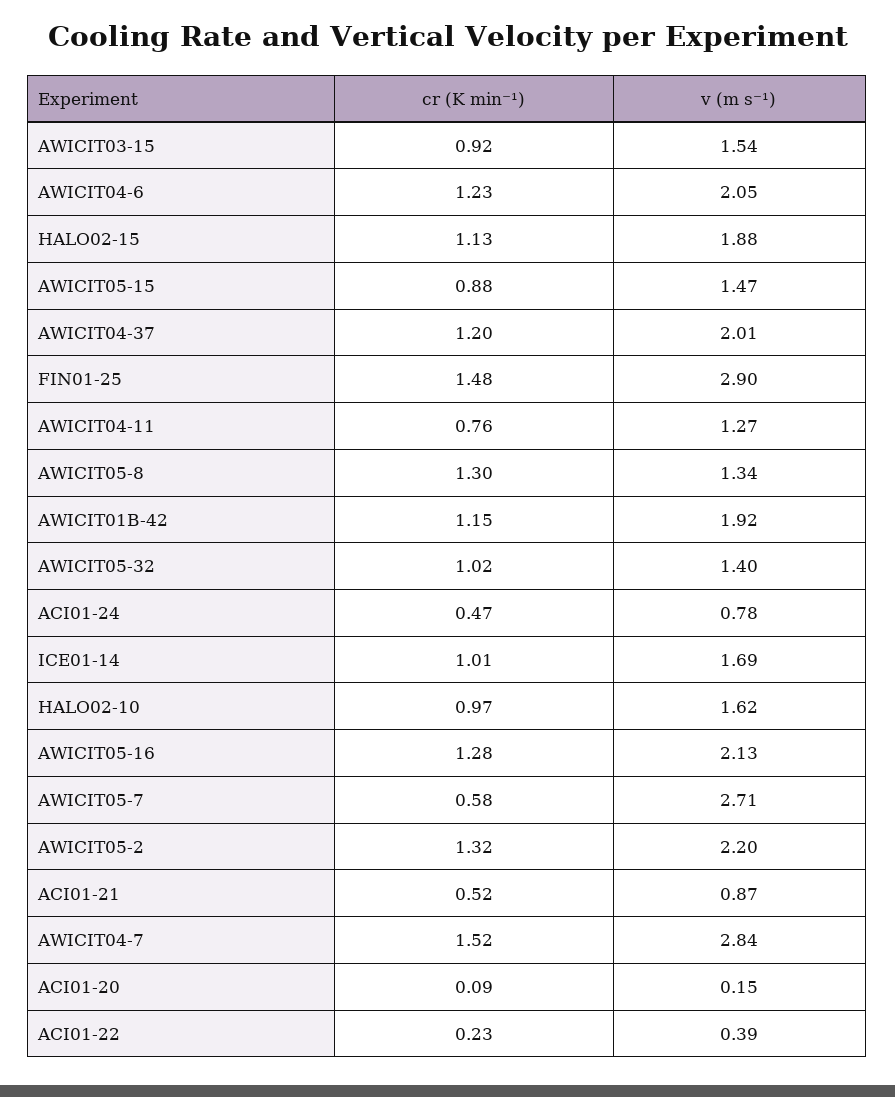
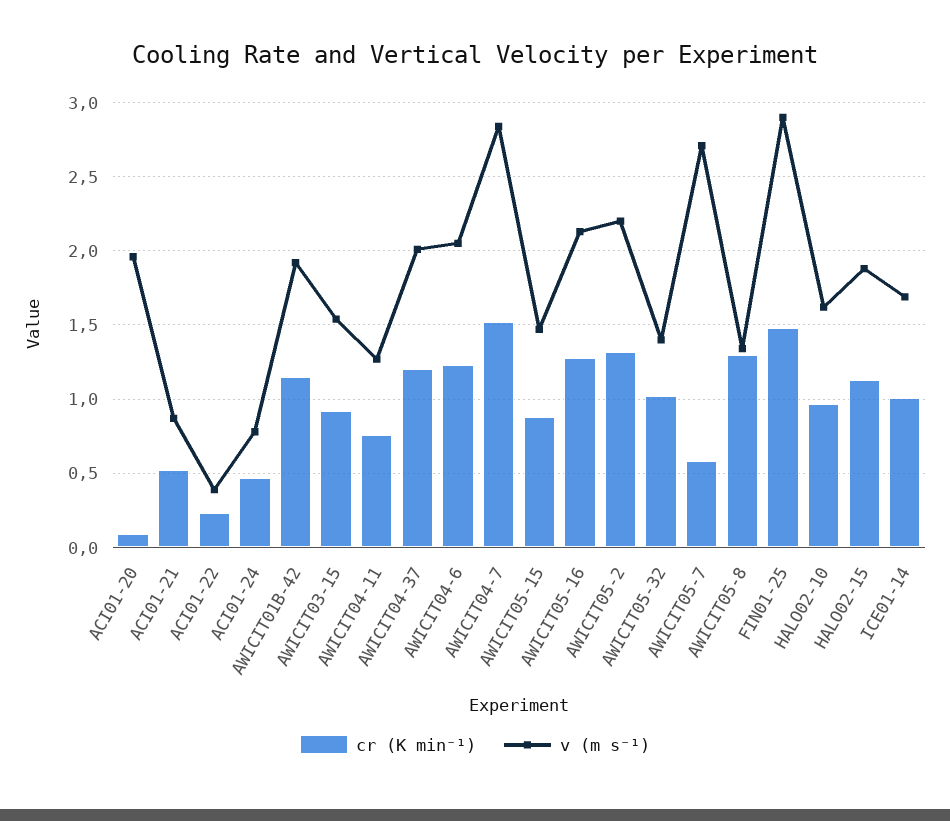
v (m s⁻¹), ACI01-20: 0.15 -> 1.95

